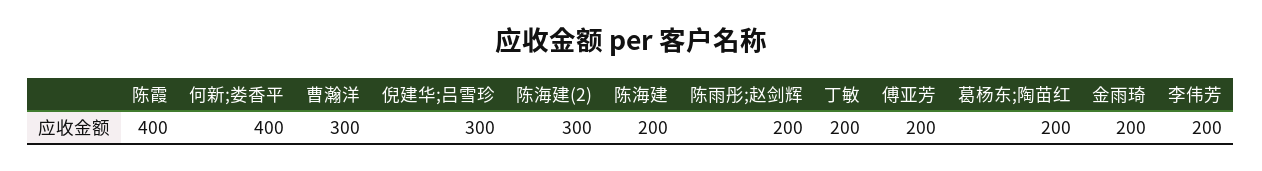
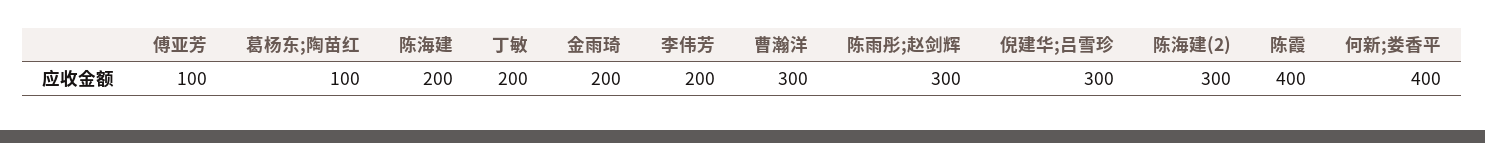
陈雨彤;赵剑辉: 200 -> 300
傅亚芳: 200 -> 100
葛杨东;陶苗红: 200 -> 100

